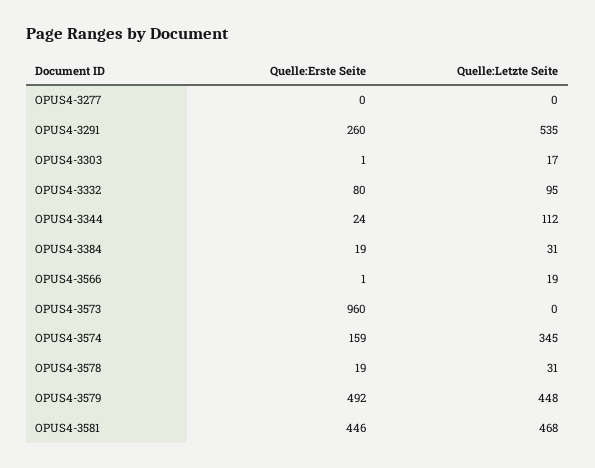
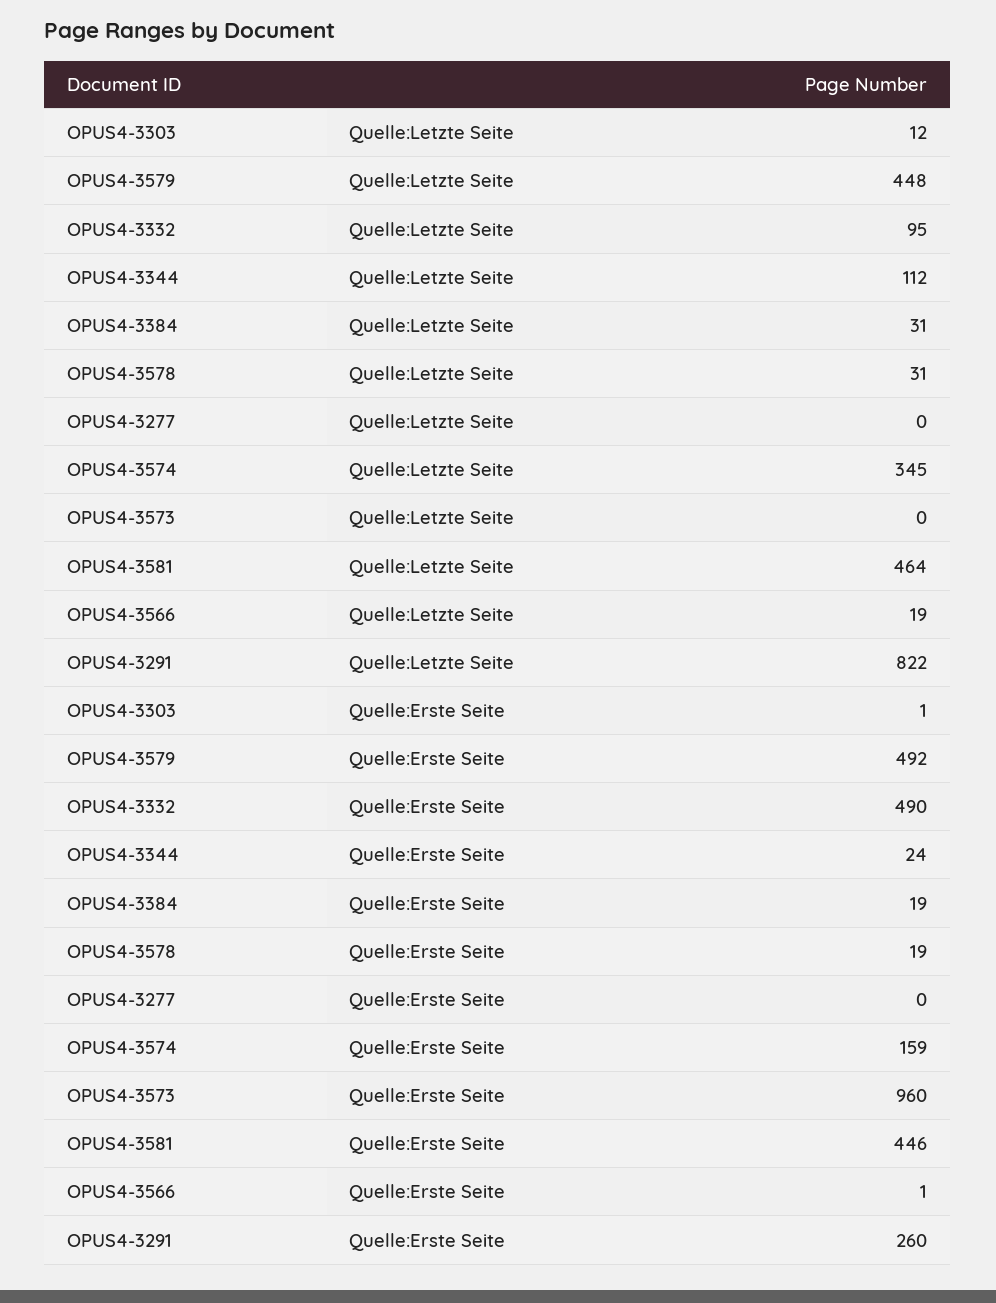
Quelle:Letzte Seite, OPUS4-3291: 535 -> 822
Quelle:Letzte Seite, OPUS4-3303: 17 -> 12
Quelle:Erste Seite, OPUS4-3332: 80 -> 490
Quelle:Letzte Seite, OPUS4-3581: 468 -> 464

